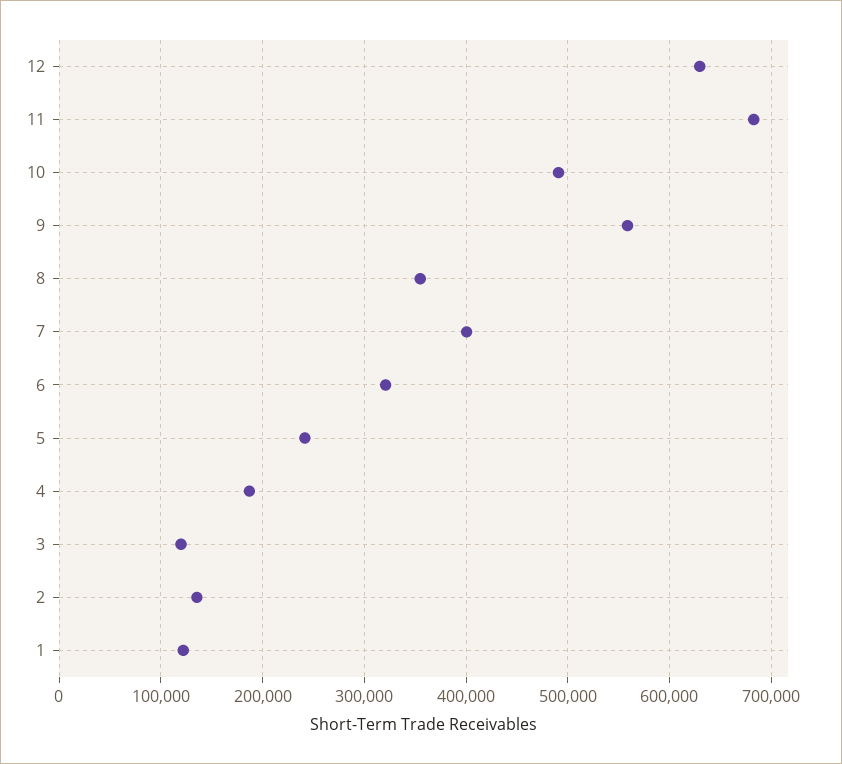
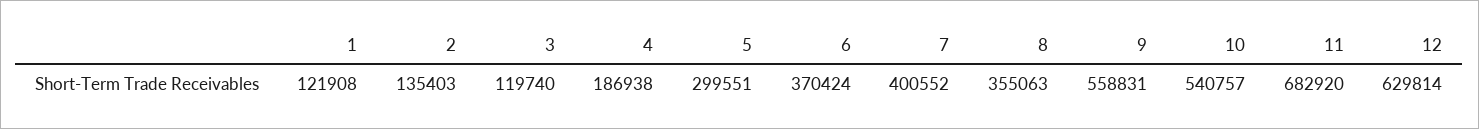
10: 490000 -> 540757
6: 320000 -> 370424
5: 240000 -> 299551

